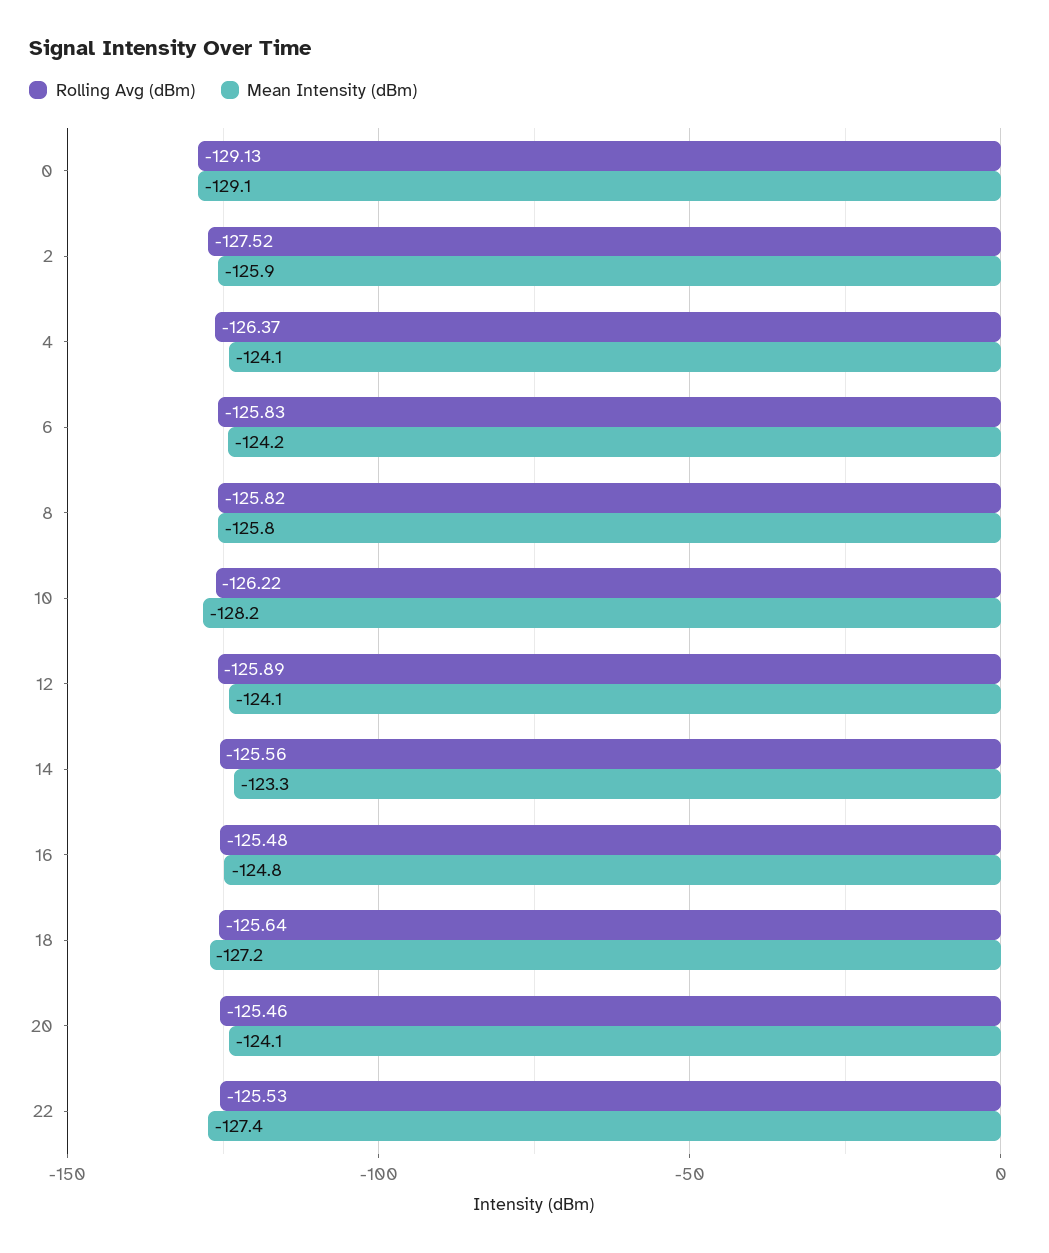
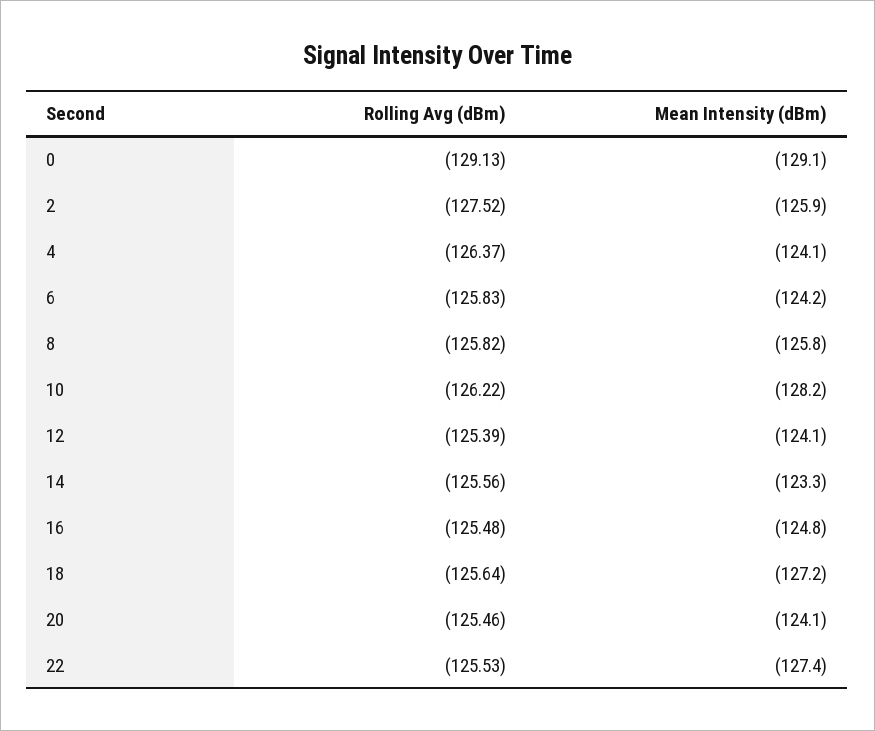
Rolling Avg (dBm), 12: -125.89 -> -125.39

